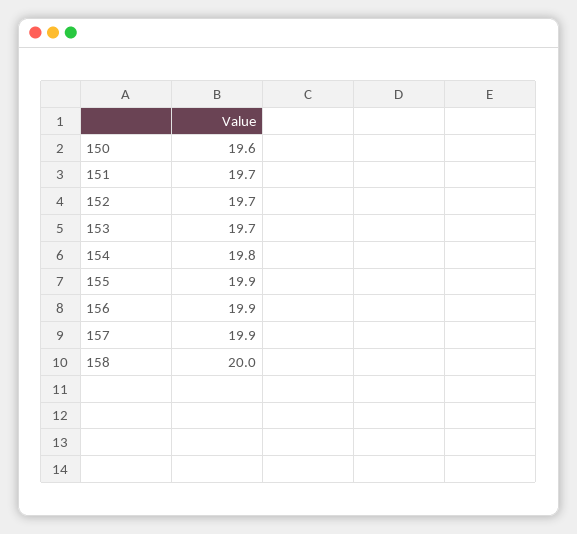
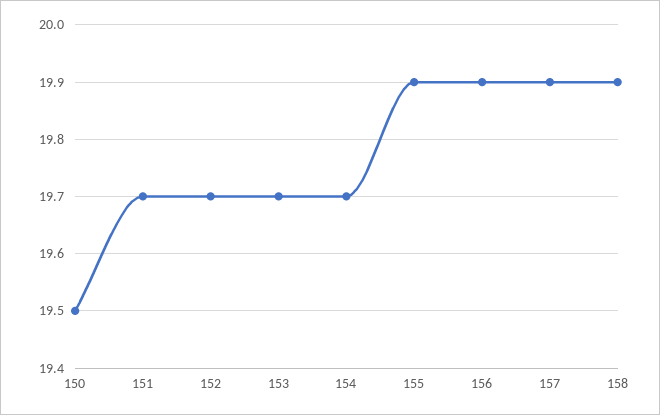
150: 19.6 -> 19.5
154: 19.8 -> 19.7
158: 20 -> 19.9

